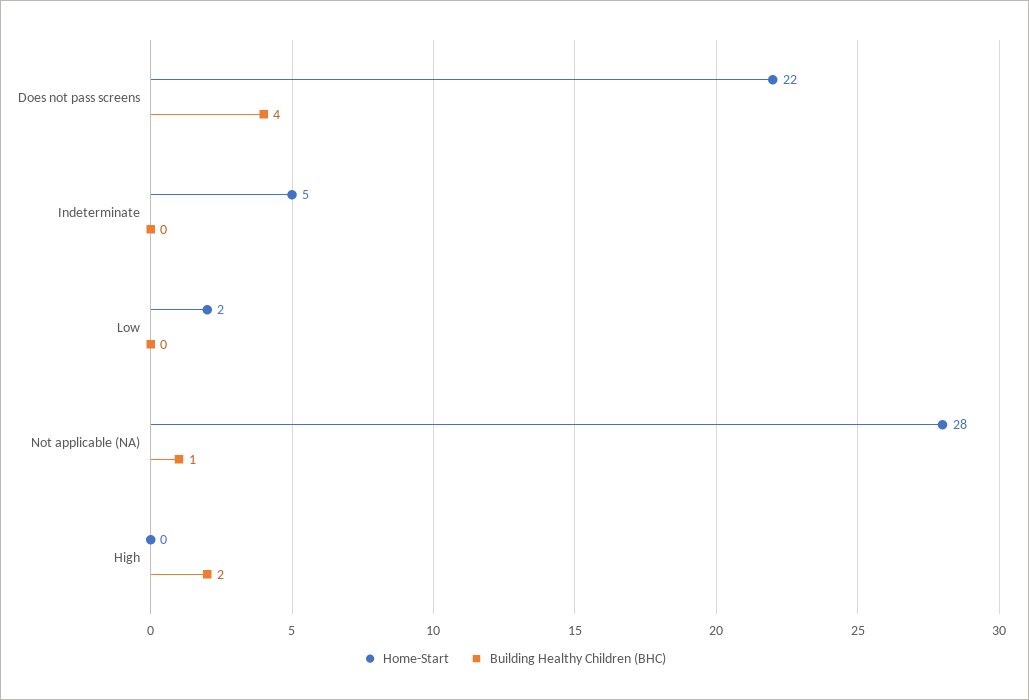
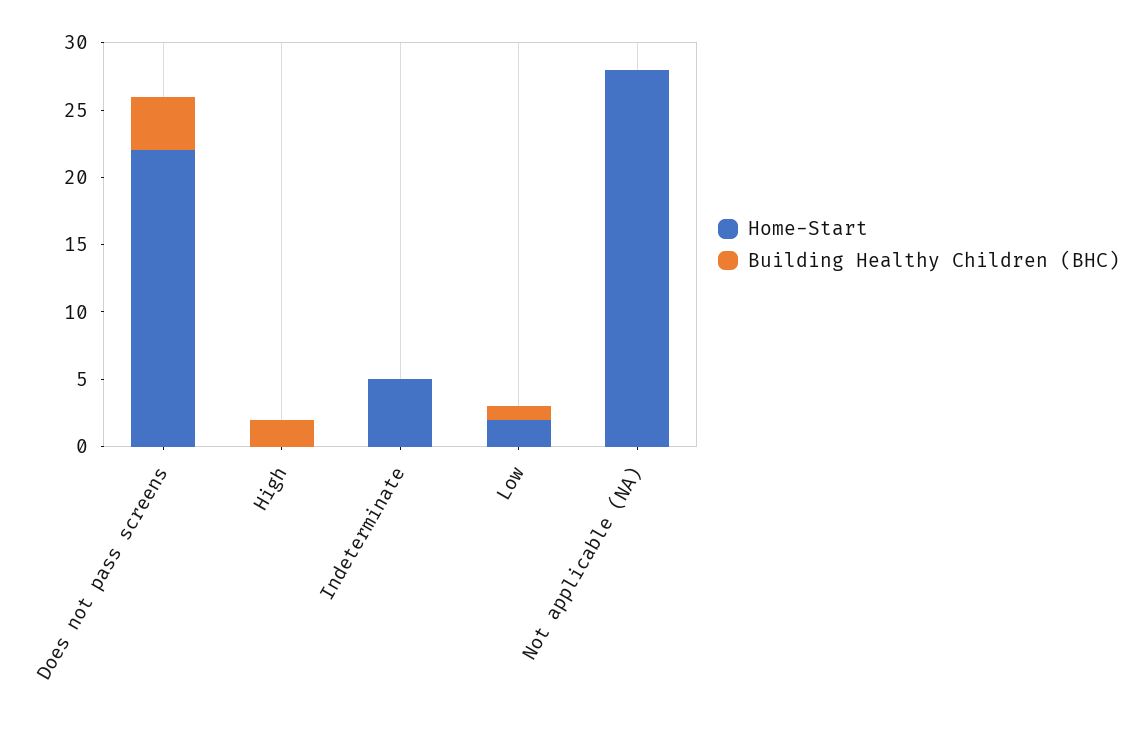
Building Healthy Children (BHC), Low: 0 -> 1
Building Healthy Children (BHC), Not applicable (NA): 1 -> 0

